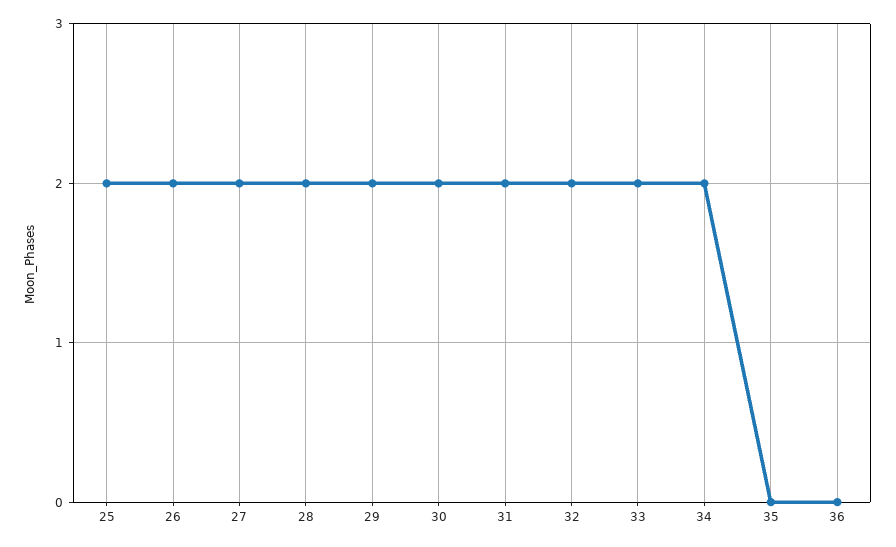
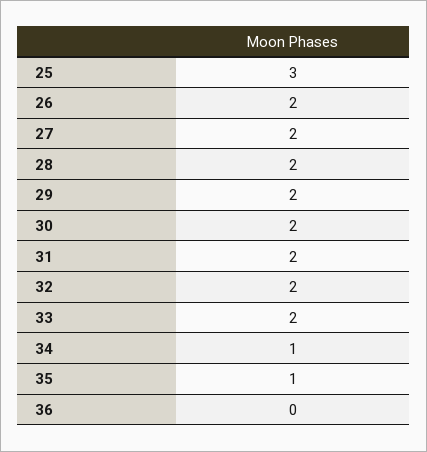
25: 2 -> 3
34: 2 -> 1
35: 0 -> 1

